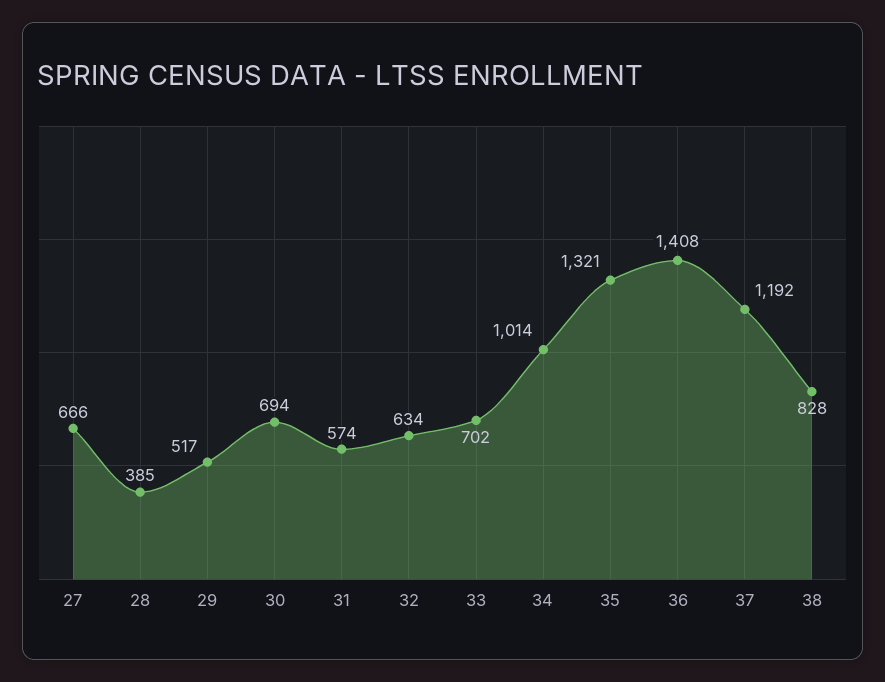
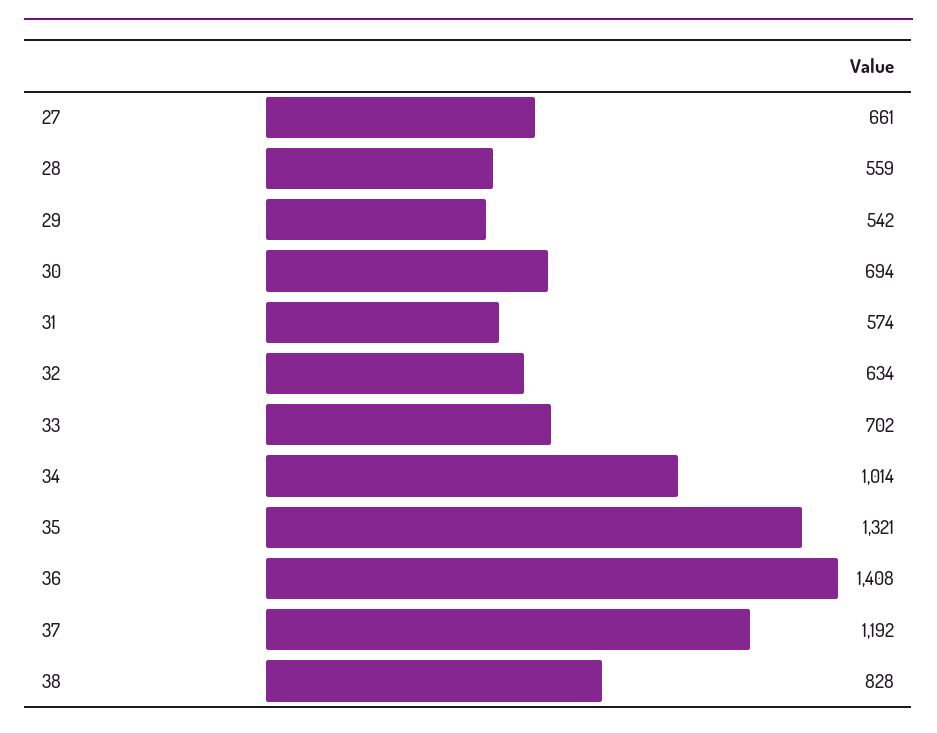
27: 666 -> 661
28: 385 -> 559
29: 517 -> 542

